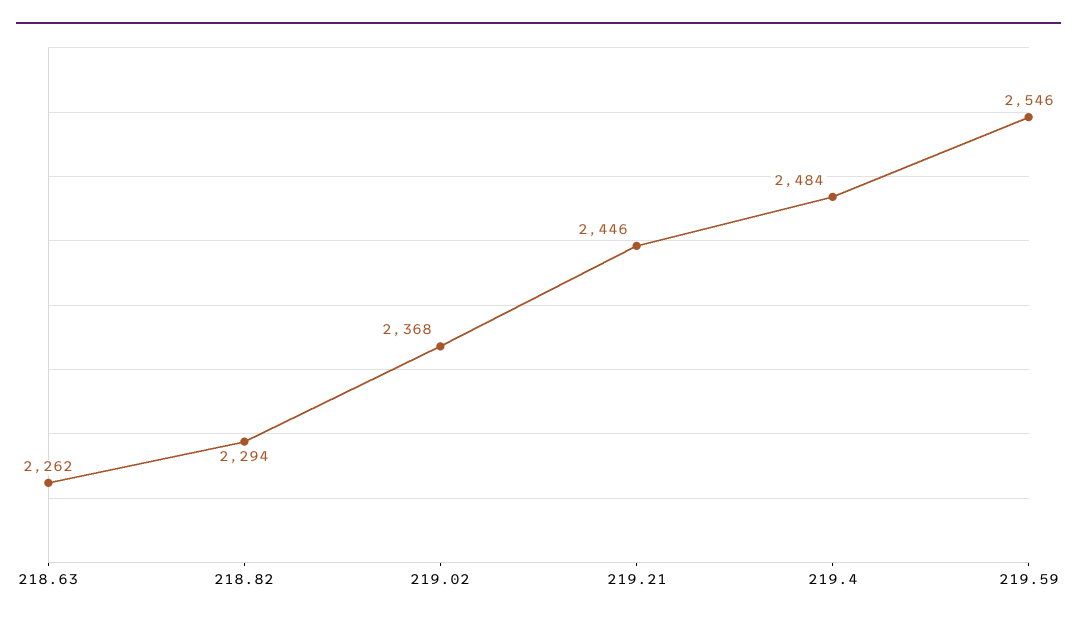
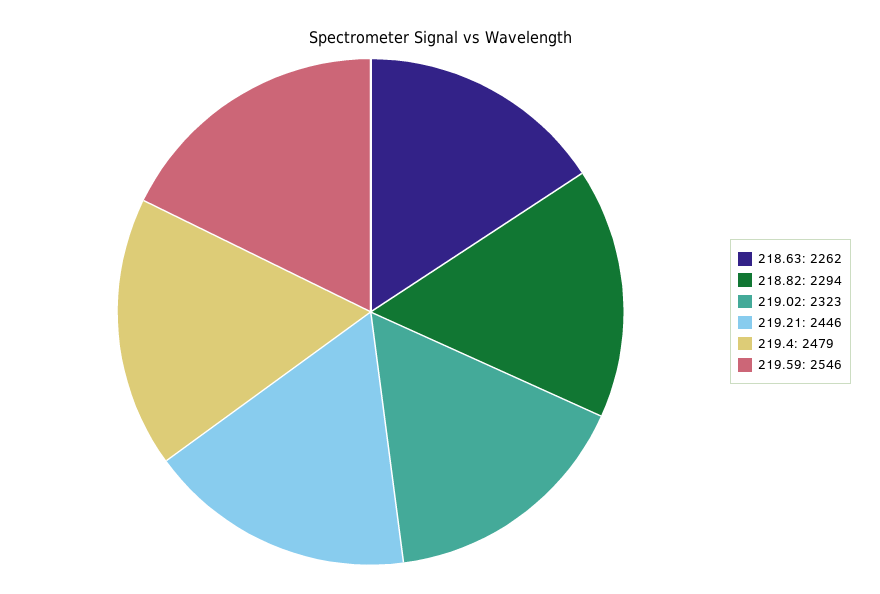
219.02: 2368 -> 2323
219.4: 2484 -> 2479

